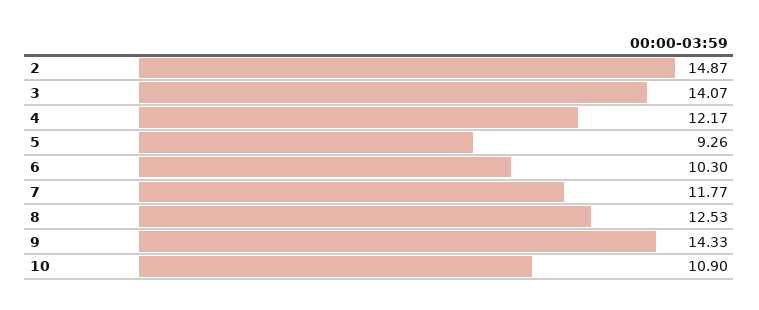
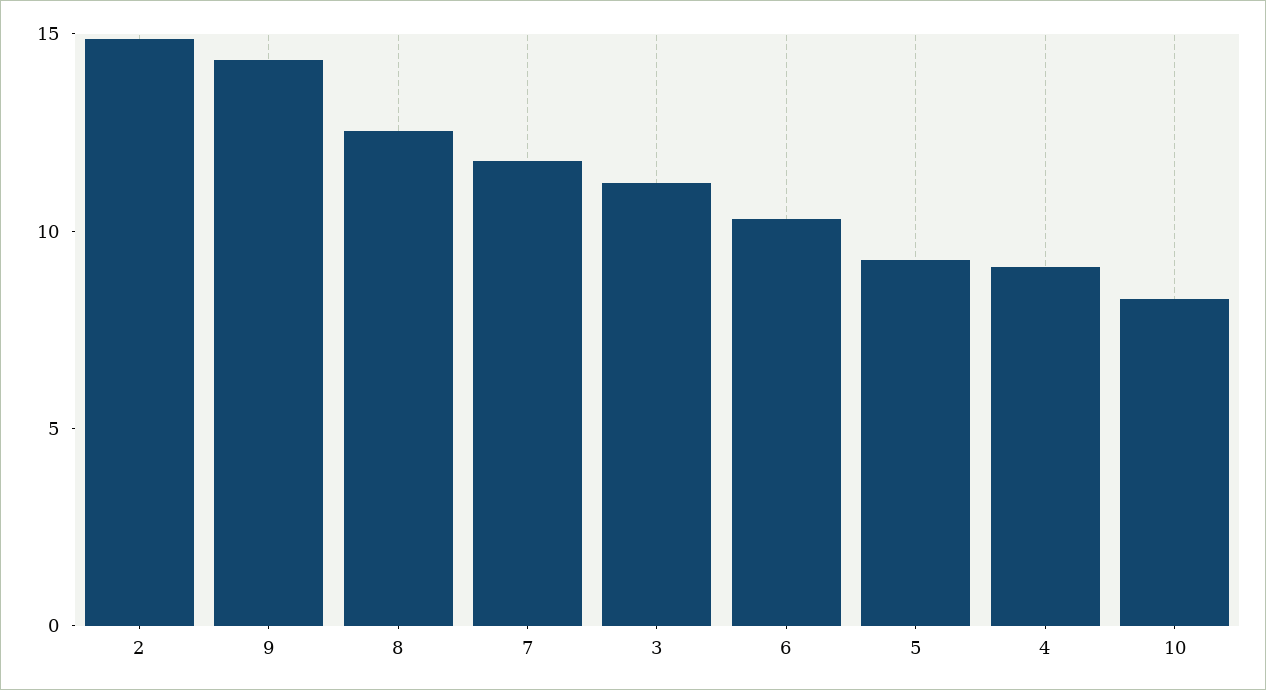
3: 14.07 -> 11
4: 12.17 -> 9
10: 10.9 -> 8

